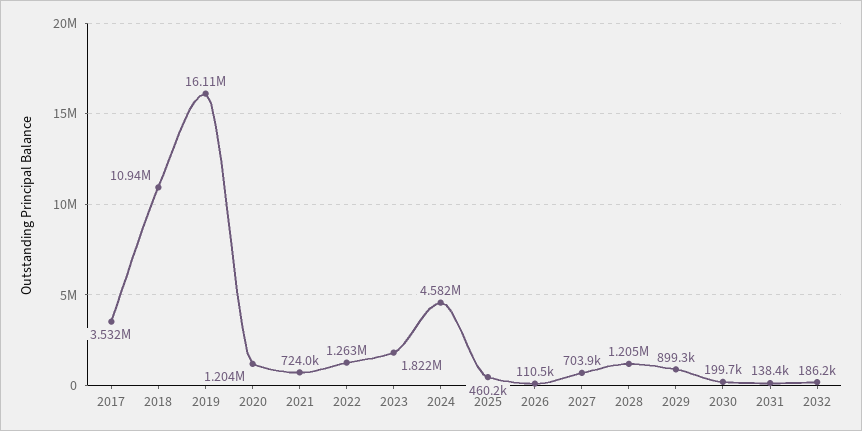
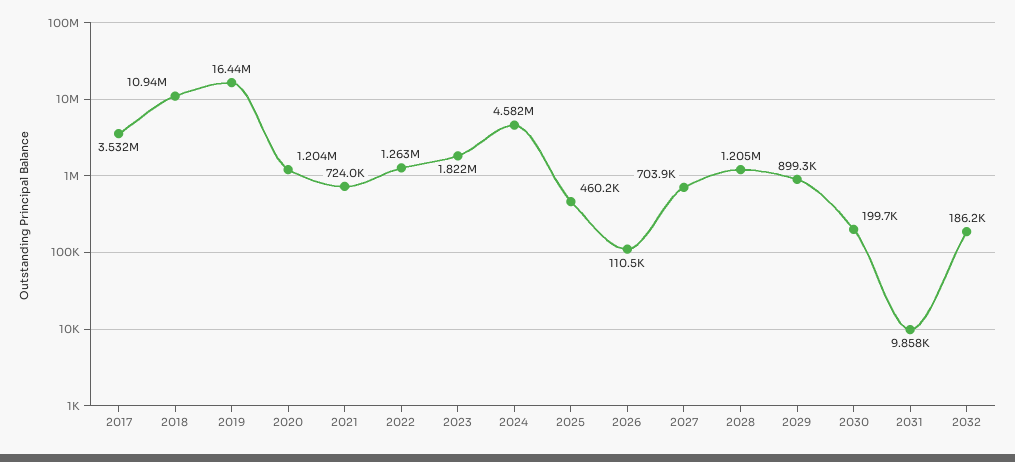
2019: 16110000 -> 16440000
2031: 138400 -> 9858

